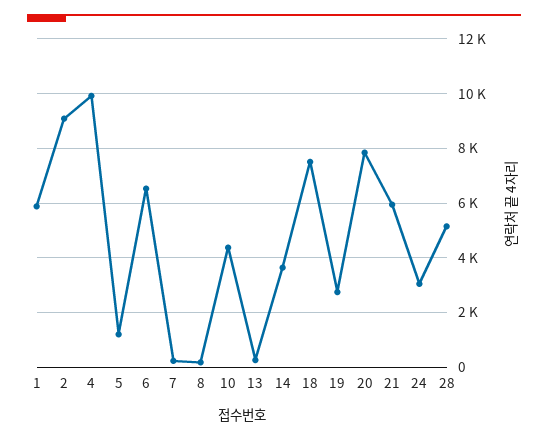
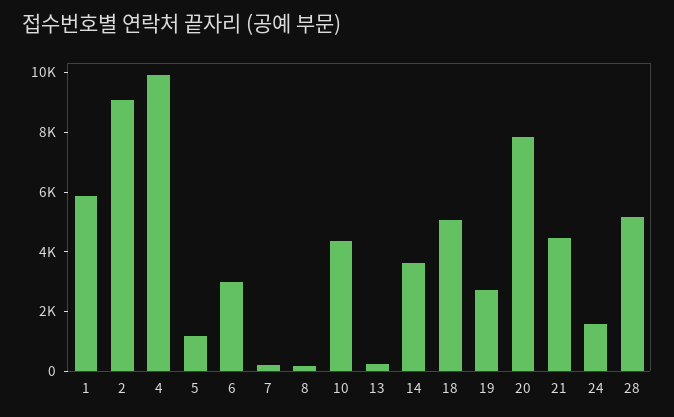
6: 6500 -> 3000
18: 7500 -> 5000
21: 6000 -> 4500
24: 3000 -> 1500

